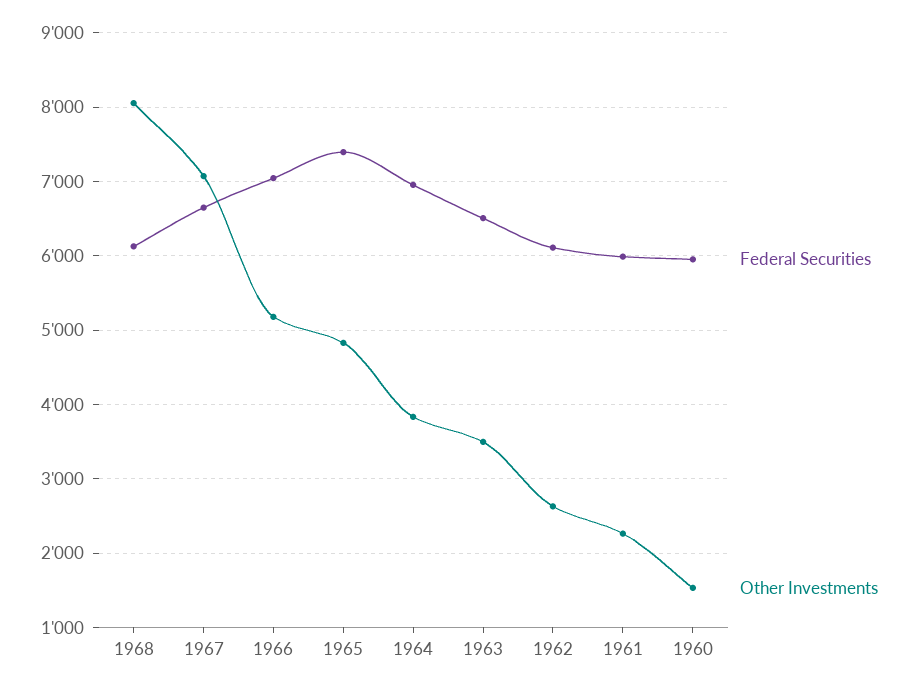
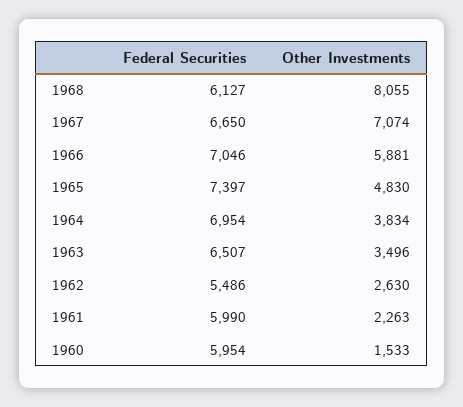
Other Investments, 1966: 5200 -> 5881
Federal Securities, 1962: 6100 -> 5486

